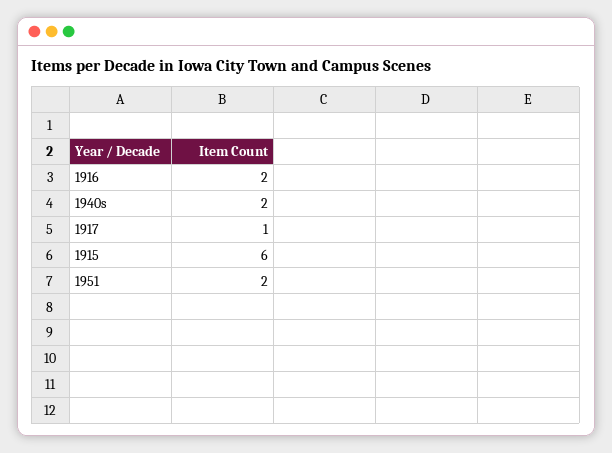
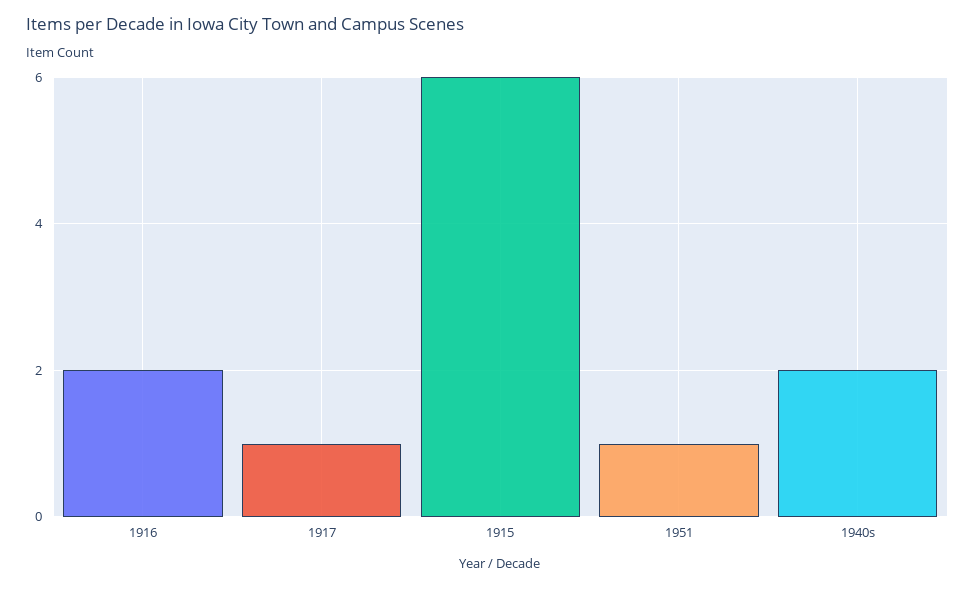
1951: 2 -> 1

